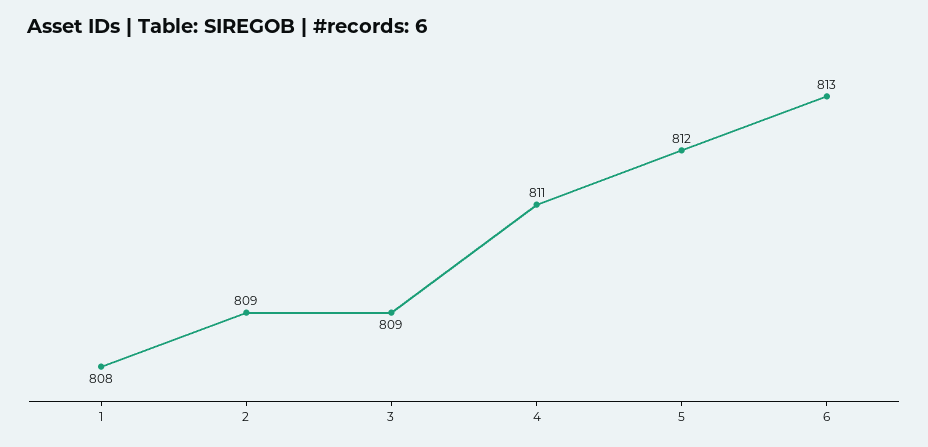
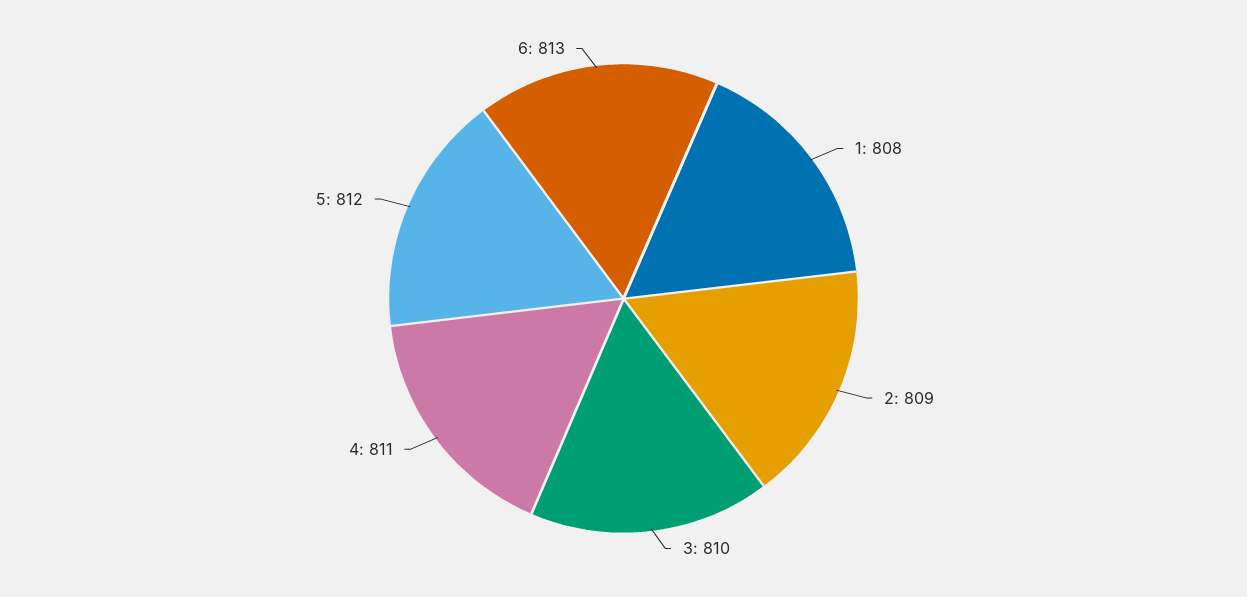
3: 809 -> 810

